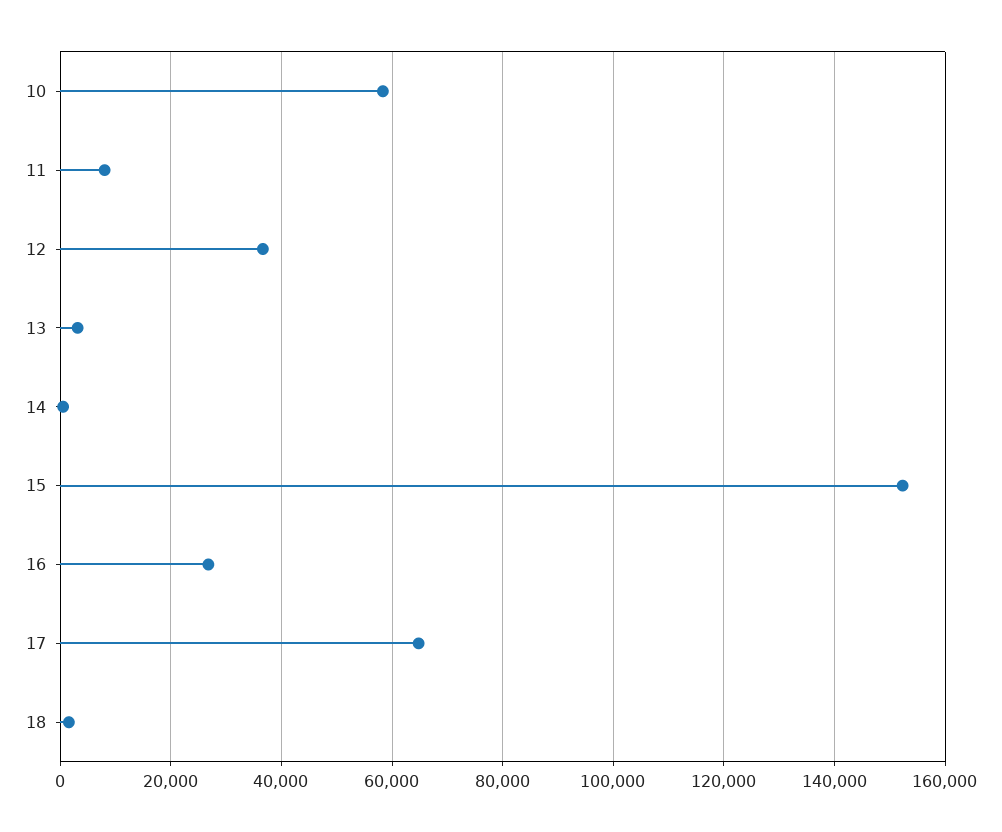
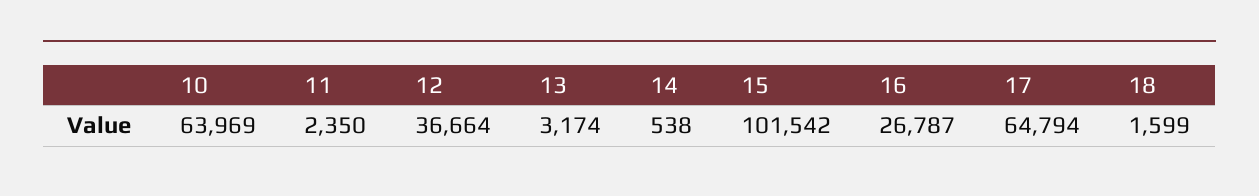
10: 58000 -> 63969
11: 8000 -> 2350
15: 152000 -> 101542

